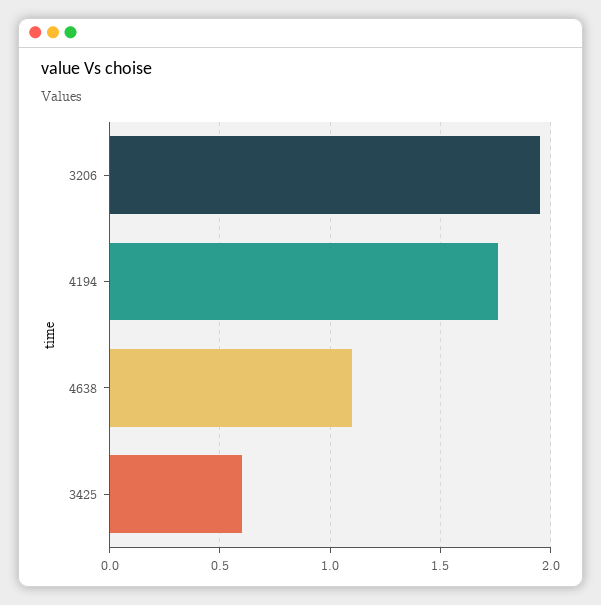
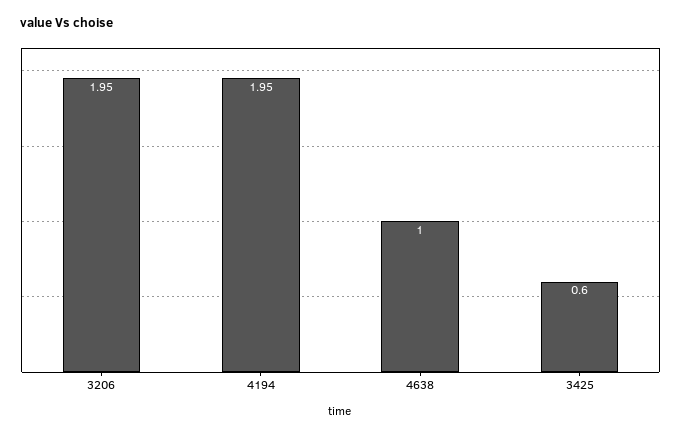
4194: 1.75 -> 1.95
4638: 1.1 -> 1

